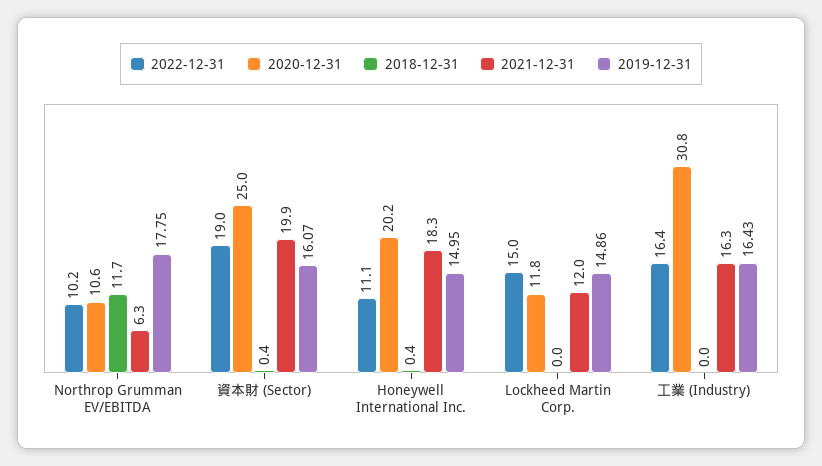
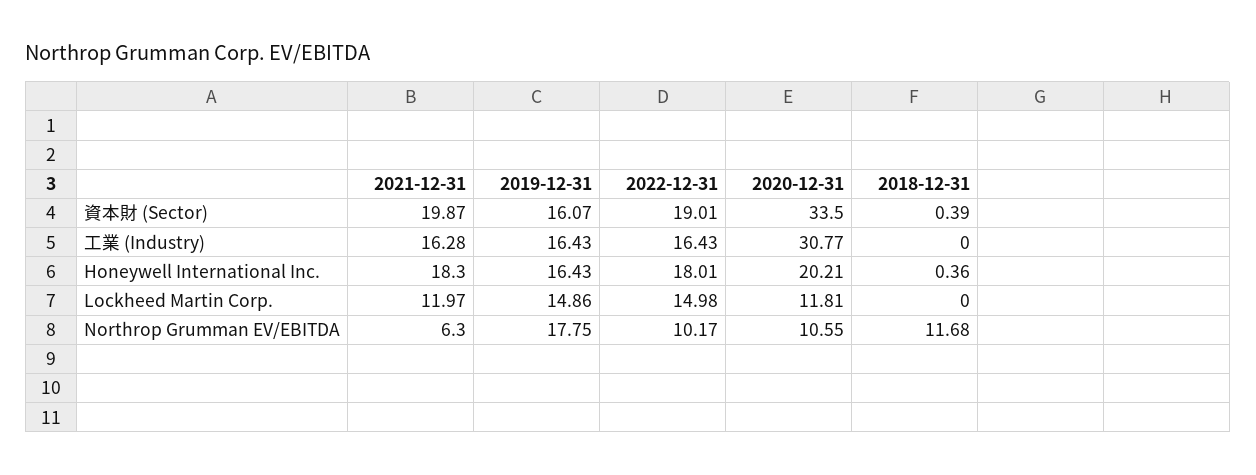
2020-12-31, 資本財 (Sector): 25 -> 33.5
2022-12-31, Honeywell International Inc.: 11.1 -> 18.01
2019-12-31, Honeywell International Inc.: 14.95 -> 16.43

